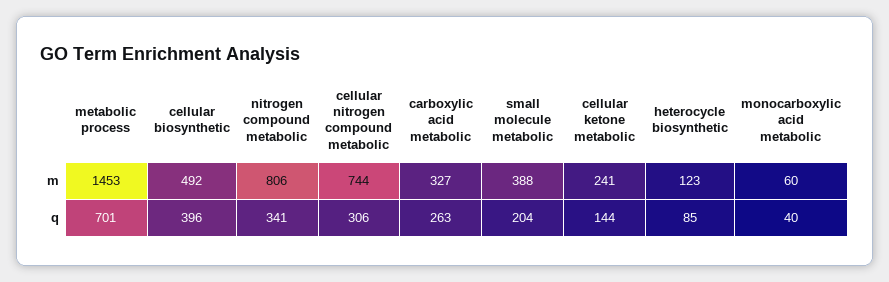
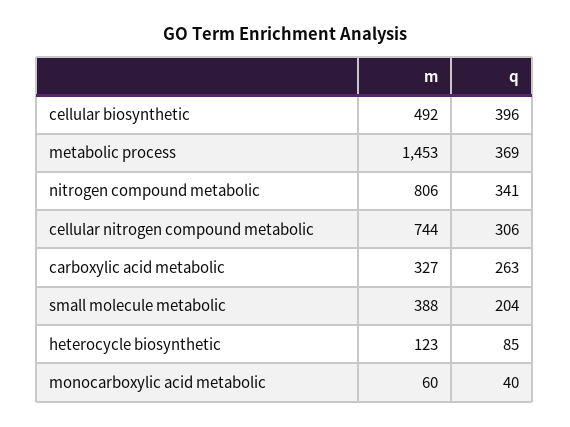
cellular ketone metabolic, m: 241 -> none
metabolic process, q: 701 -> 369
cellular ketone metabolic, q: 144 -> none

